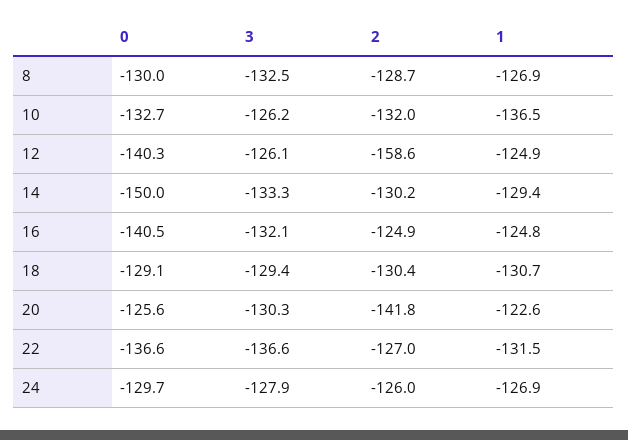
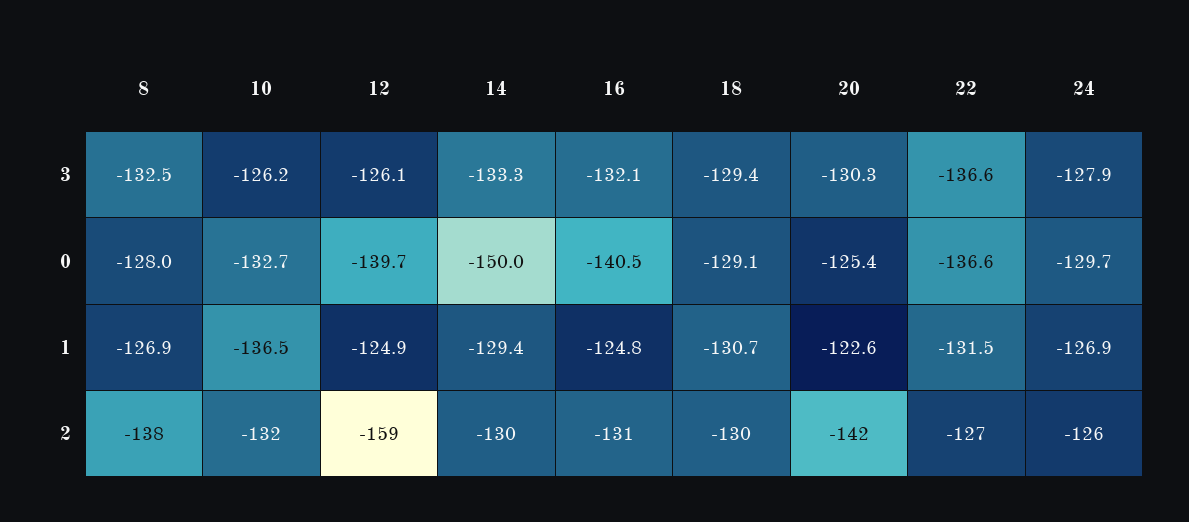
0, 8: -130 -> -128
2, 8: -128.7 -> -138
0, 12: -140.3 -> -139.7
2, 16: -124.9 -> -131
0, 20: -125.6 -> -125.4

